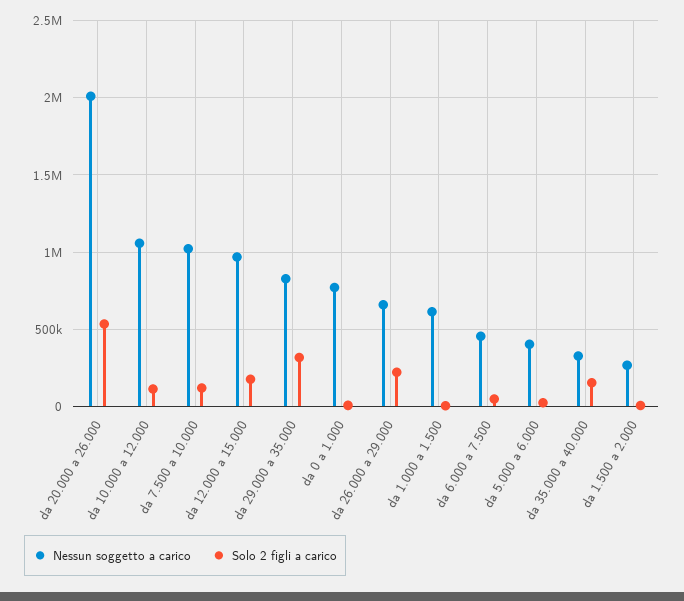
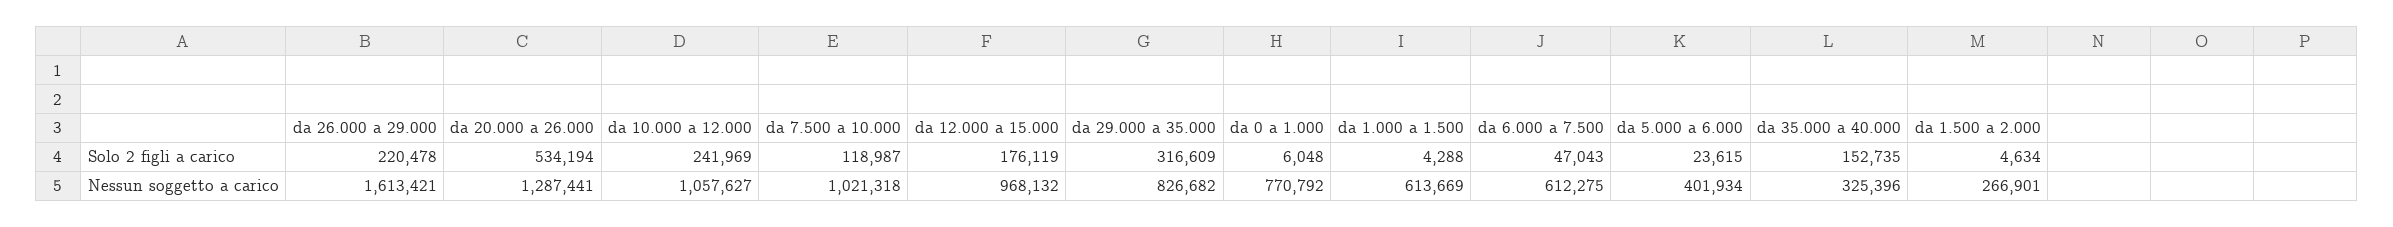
Nessun soggetto a carico, da 20.000 a 26.000: 2000000 -> 1287441
Solo 2 figli a carico, da 10.000 a 12.000: 100000 -> 241969
Nessun soggetto a carico, da 26.000 a 29.000: 650000 -> 1613421
Nessun soggetto a carico, da 6.000 a 7.500: 450000 -> 612275

